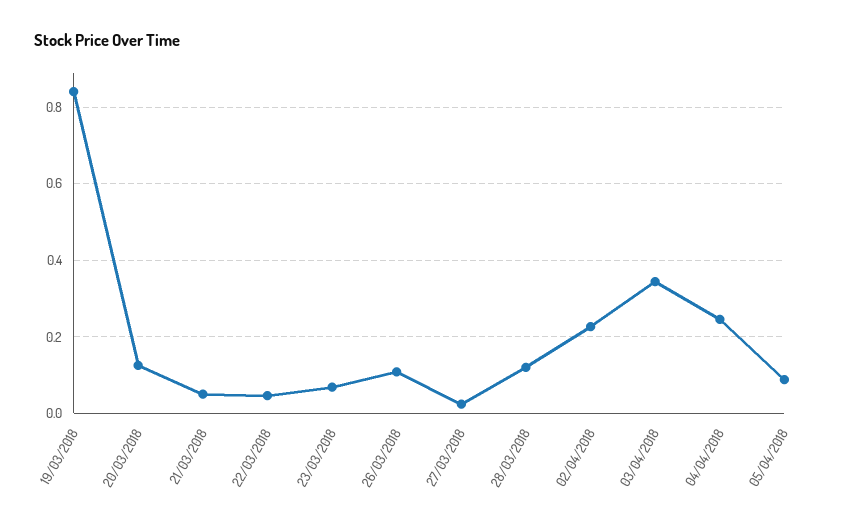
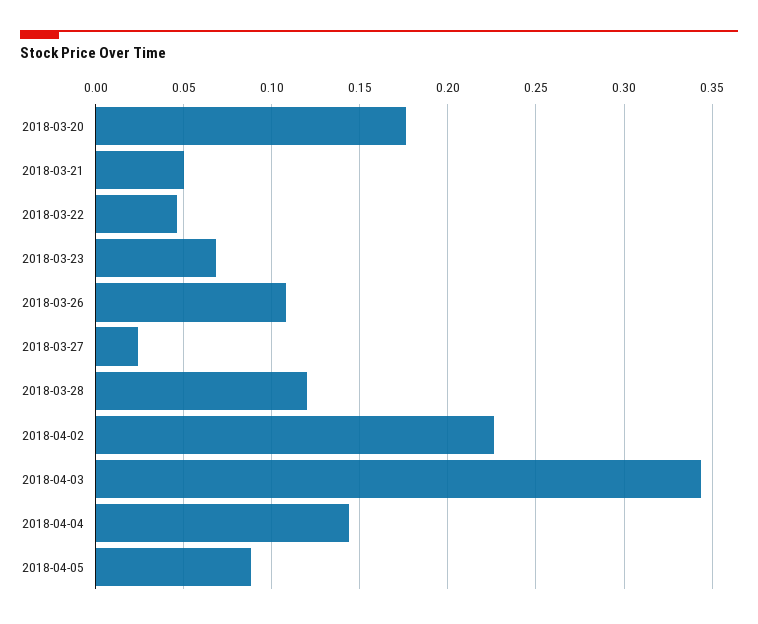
19/03/2018: 0.84 -> none
20/03/2018: 0.12 -> 0.175
04/04/2018: 0.24 -> 0.145

